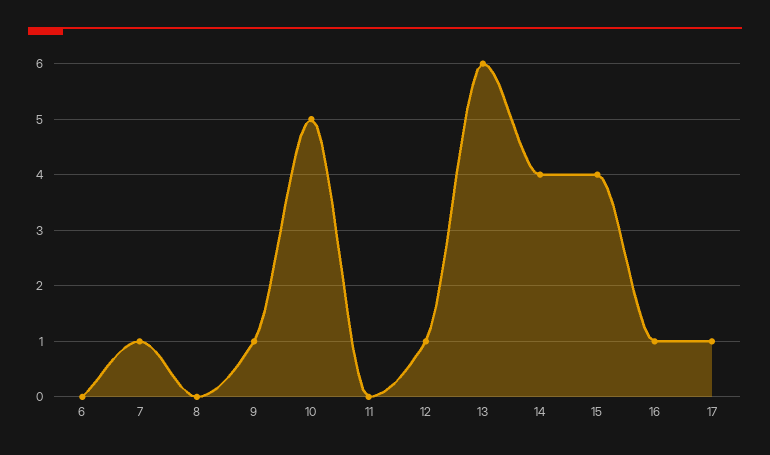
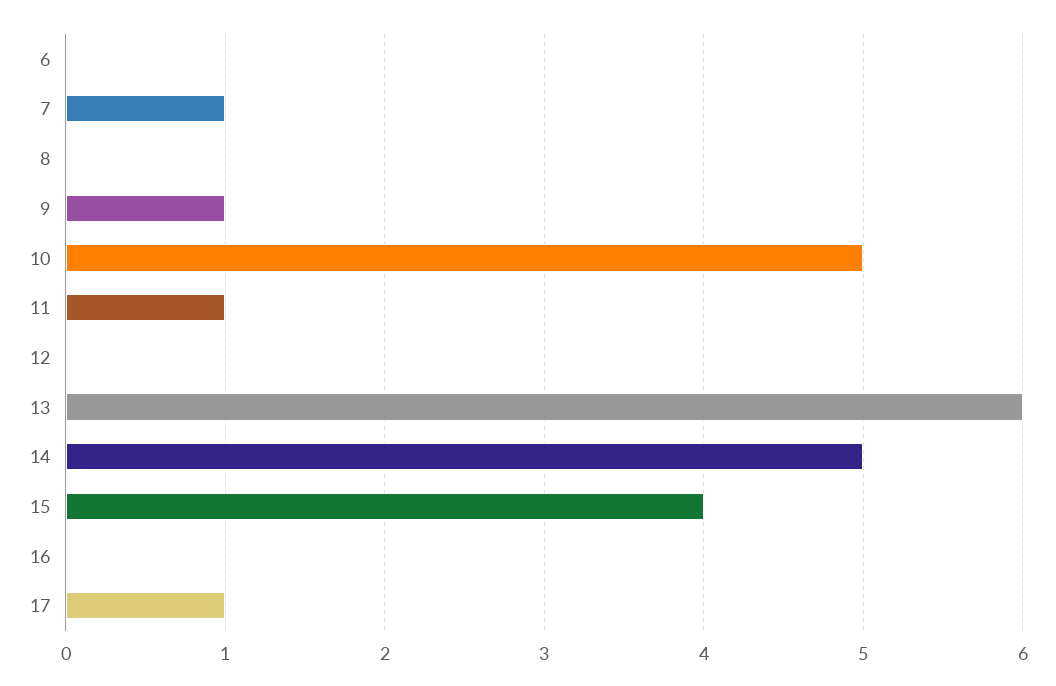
11: 0 -> 1
12: 1 -> 0
14: 4 -> 5
16: 1 -> 0

